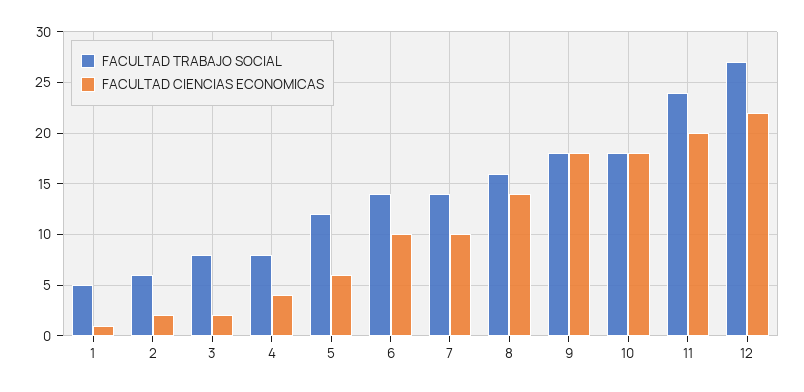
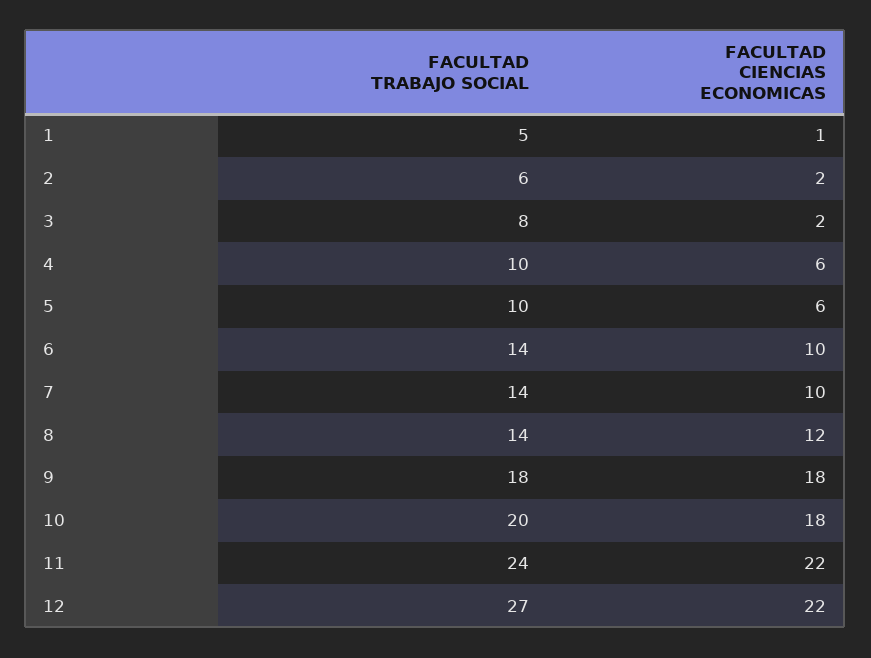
FACULTAD TRABAJO SOCIAL, 4: 8 -> 10
FACULTAD CIENCIAS ECONOMICAS, 4: 4 -> 6
FACULTAD TRABAJO SOCIAL, 5: 12 -> 10
FACULTAD TRABAJO SOCIAL, 8: 16 -> 14
FACULTAD CIENCIAS ECONOMICAS, 8: 14 -> 12
FACULTAD TRABAJO SOCIAL, 10: 18 -> 20
FACULTAD CIENCIAS ECONOMICAS, 11: 20 -> 22

